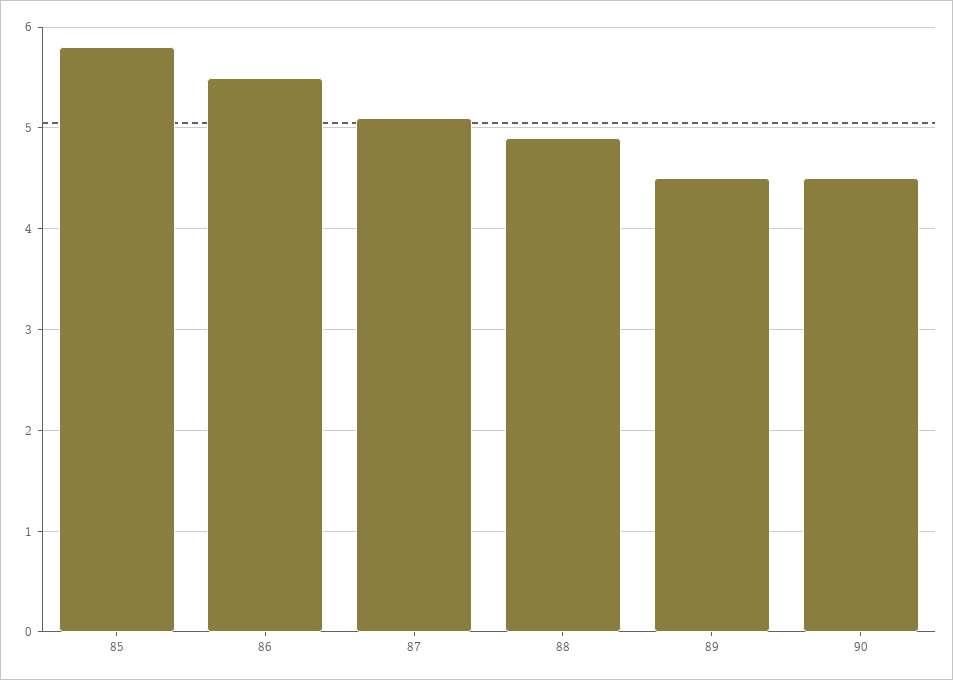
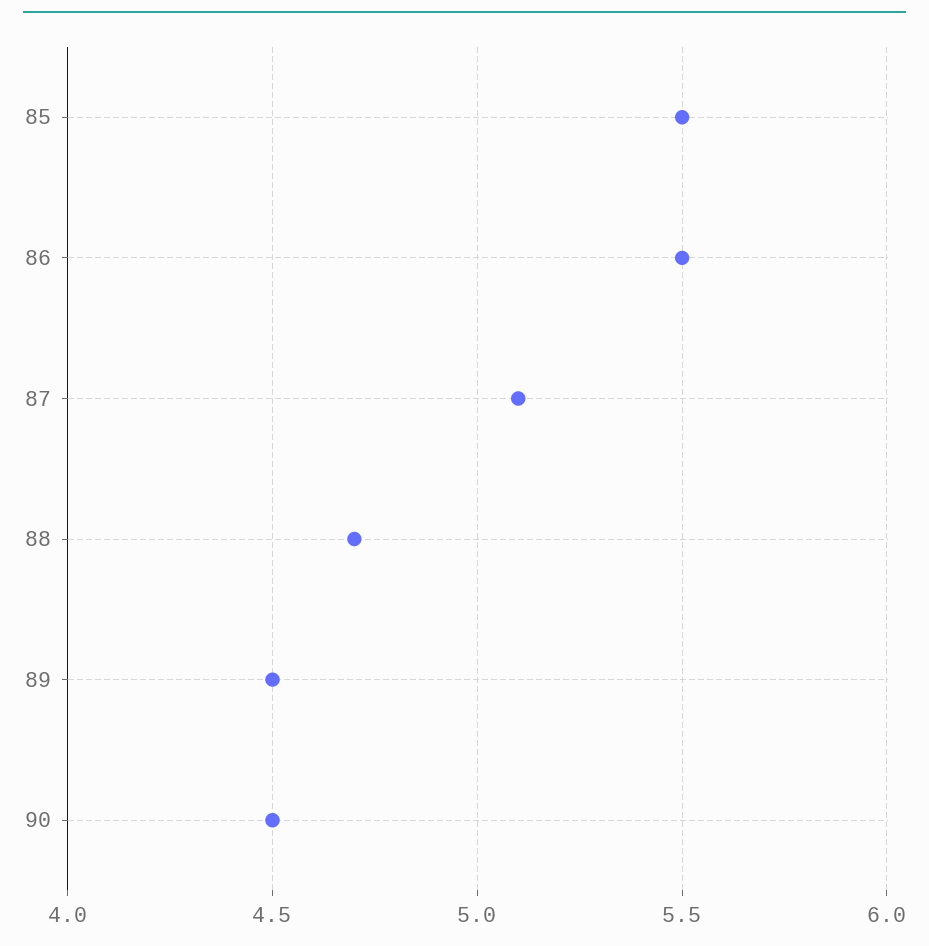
85: 5.8 -> 5.5
88: 4.9 -> 4.7

